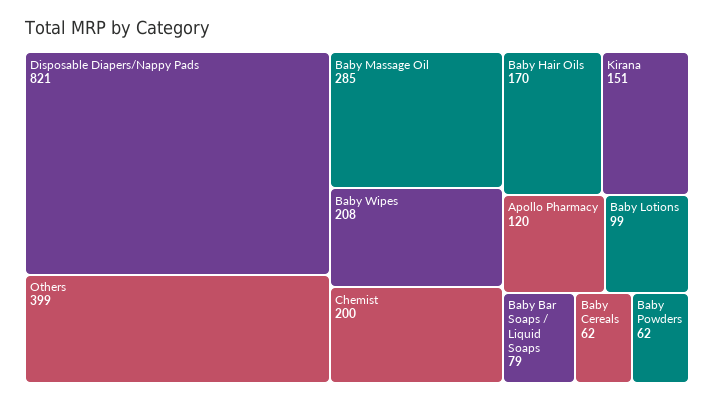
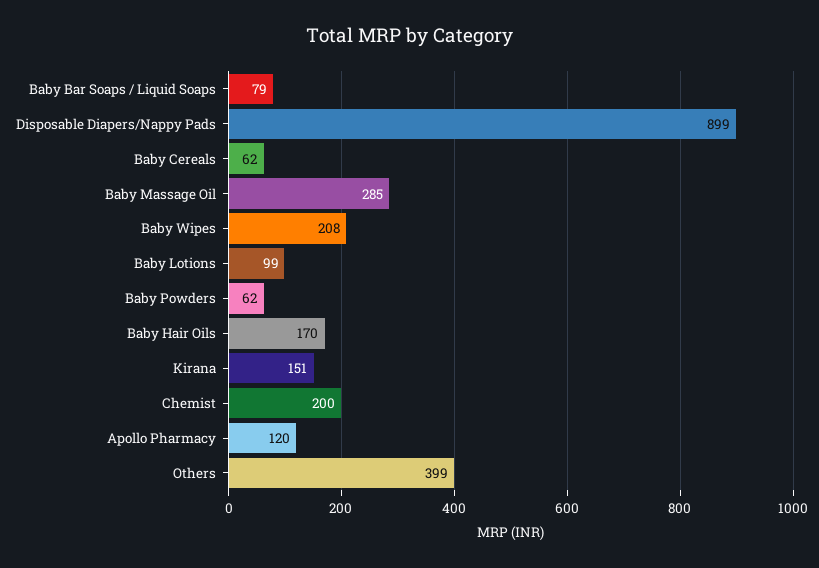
Disposable Diapers/Nappy Pads: 821 -> 899

